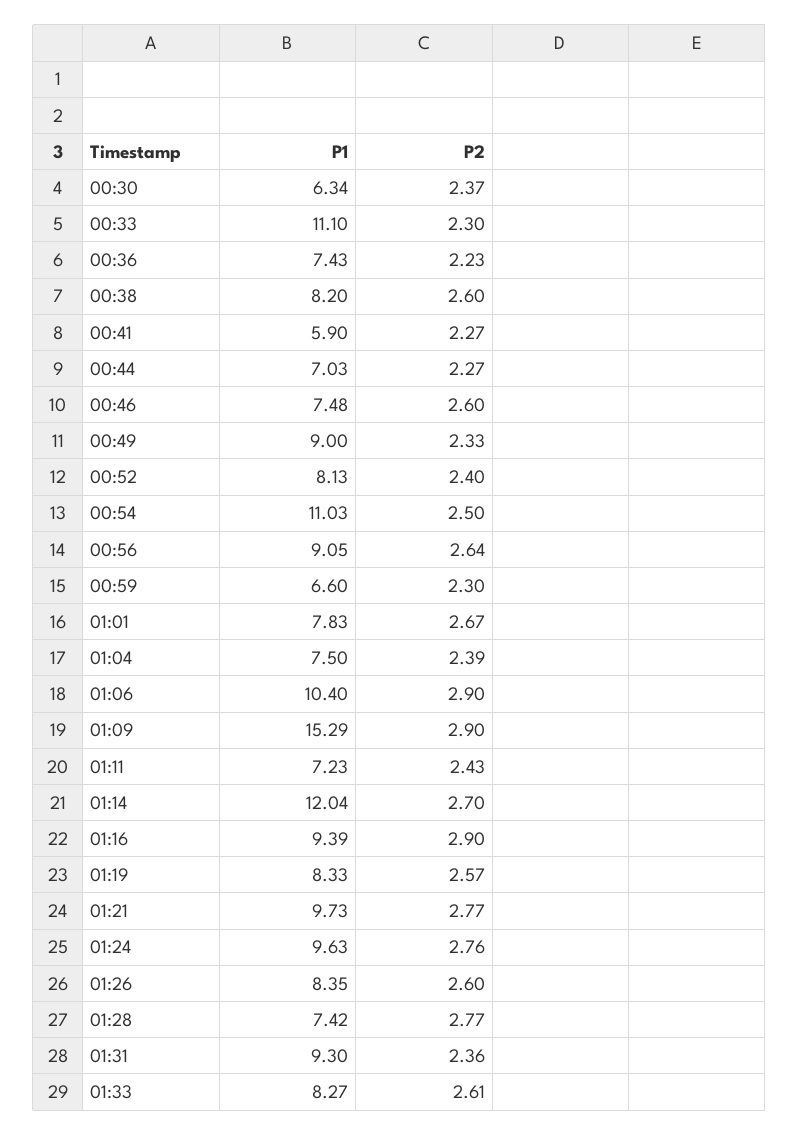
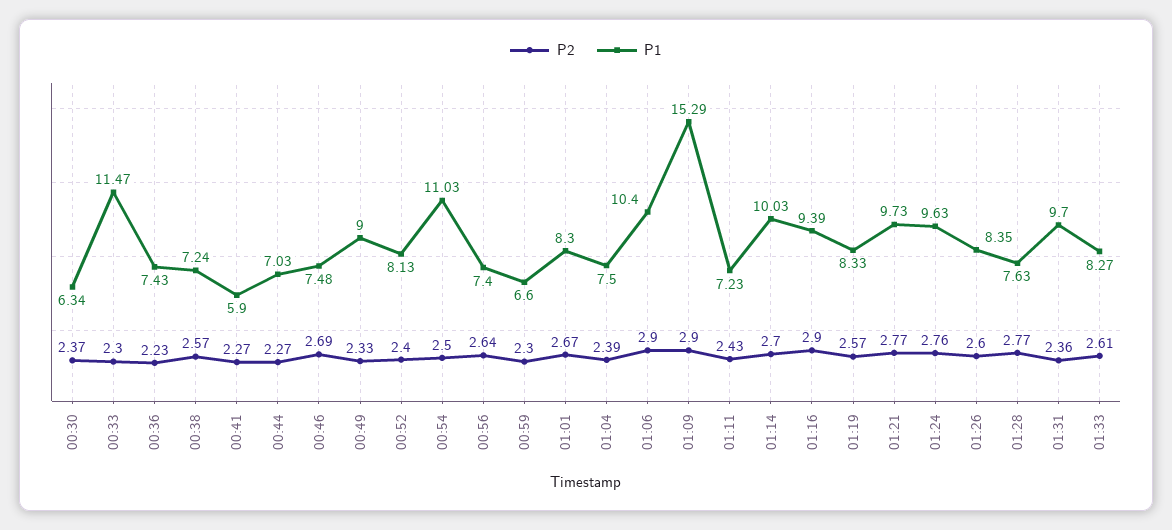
P1, 00:33: 11.1 -> 11.47
P1, 00:38: 8.2 -> 7.24
P2, 00:38: 2.6 -> 2.57
P2, 00:46: 2.6 -> 2.69
P1, 00:56: 9.05 -> 7.4
P1, 01:01: 7.83 -> 8.3
P1, 01:14: 12.04 -> 10.03
P1, 01:28: 7.42 -> 7.63
P1, 01:31: 9.3 -> 9.7

